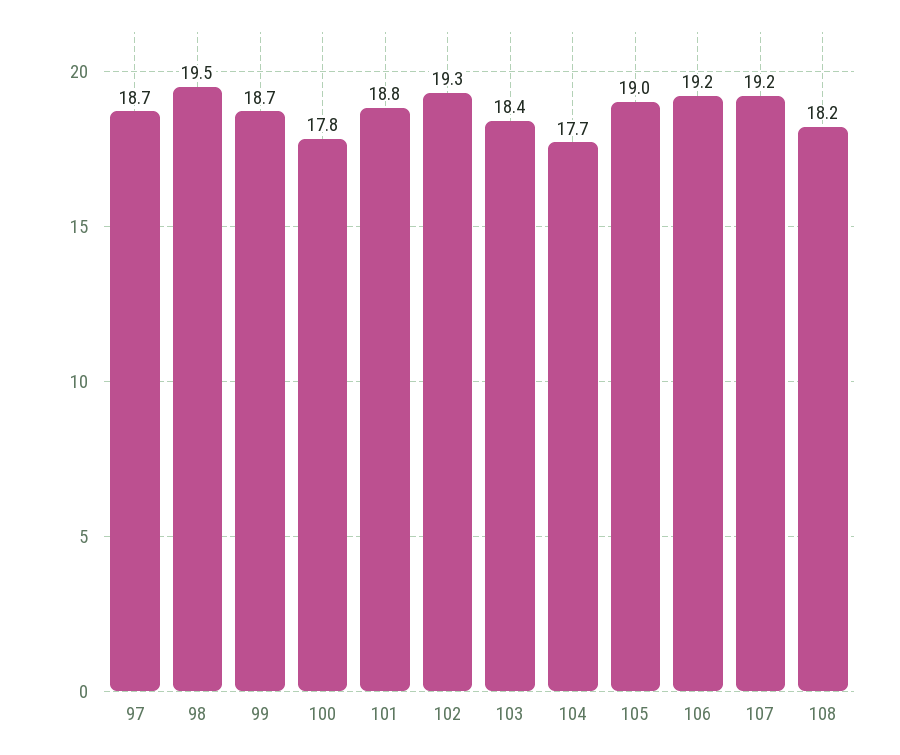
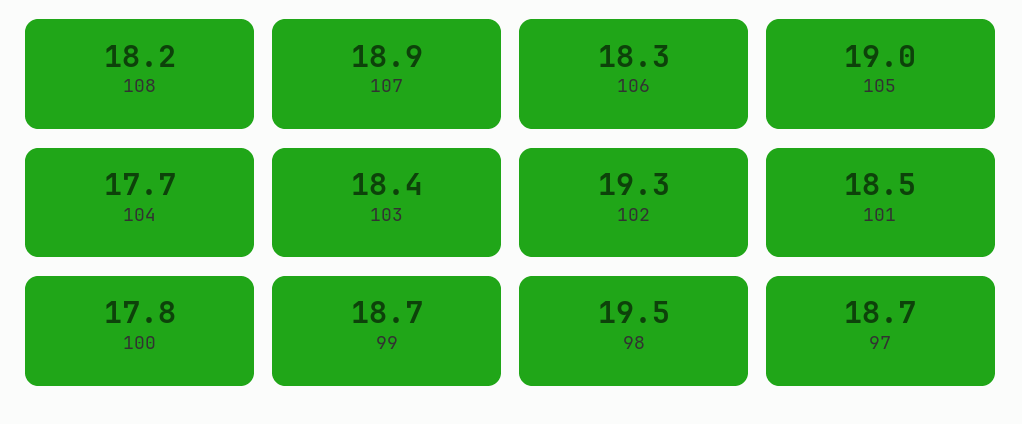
101: 18.8 -> 18.5
106: 19.2 -> 18.3
107: 19.2 -> 18.9

